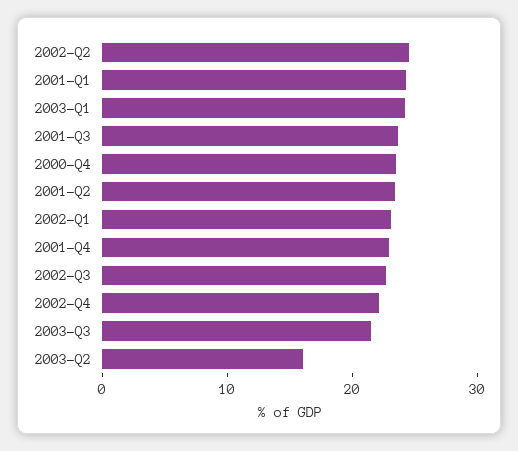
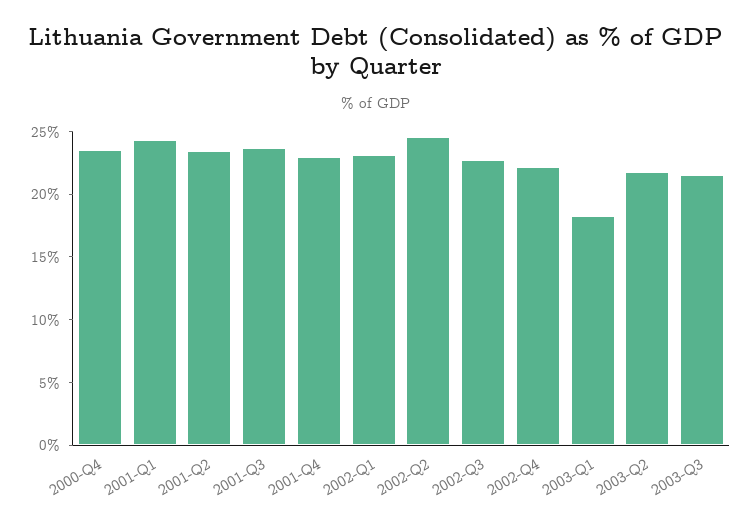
2003-Q1: 24 -> 18
2003-Q2: 16 -> 22

